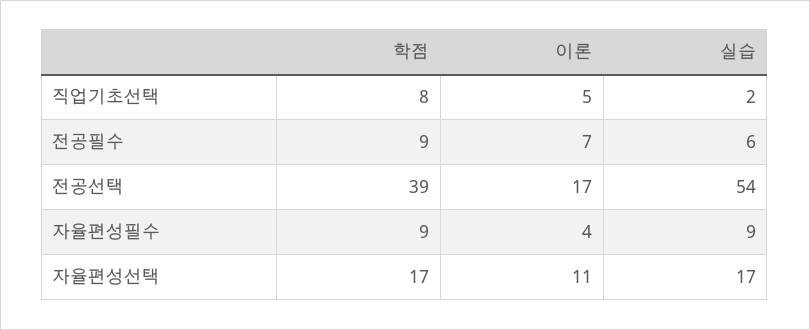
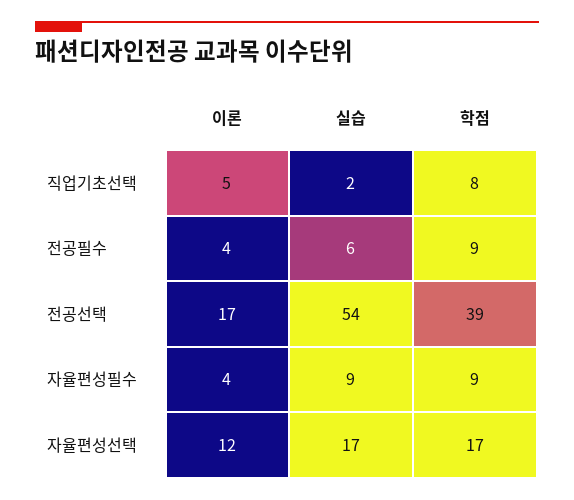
이론, 전공필수: 7 -> 4
이론, 자율편성선택: 11 -> 12

